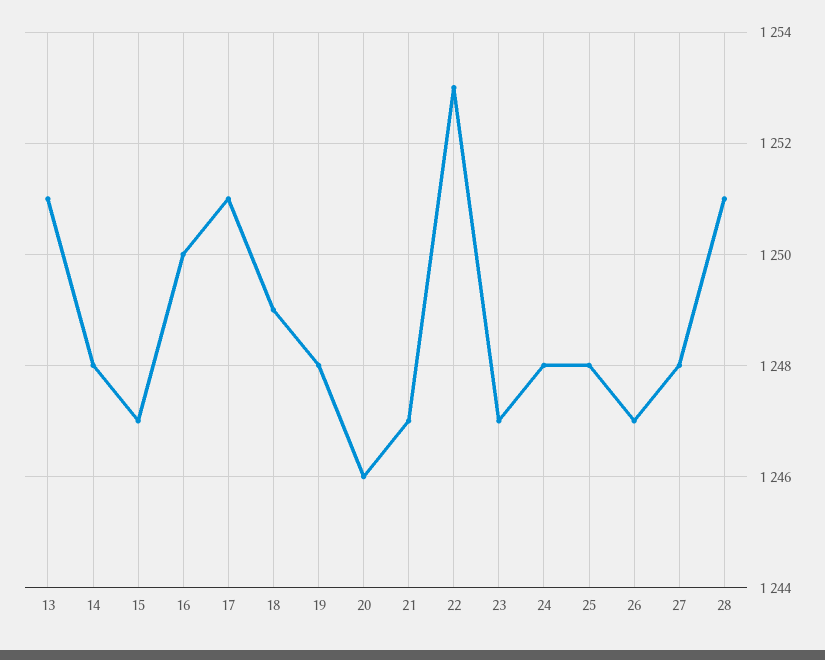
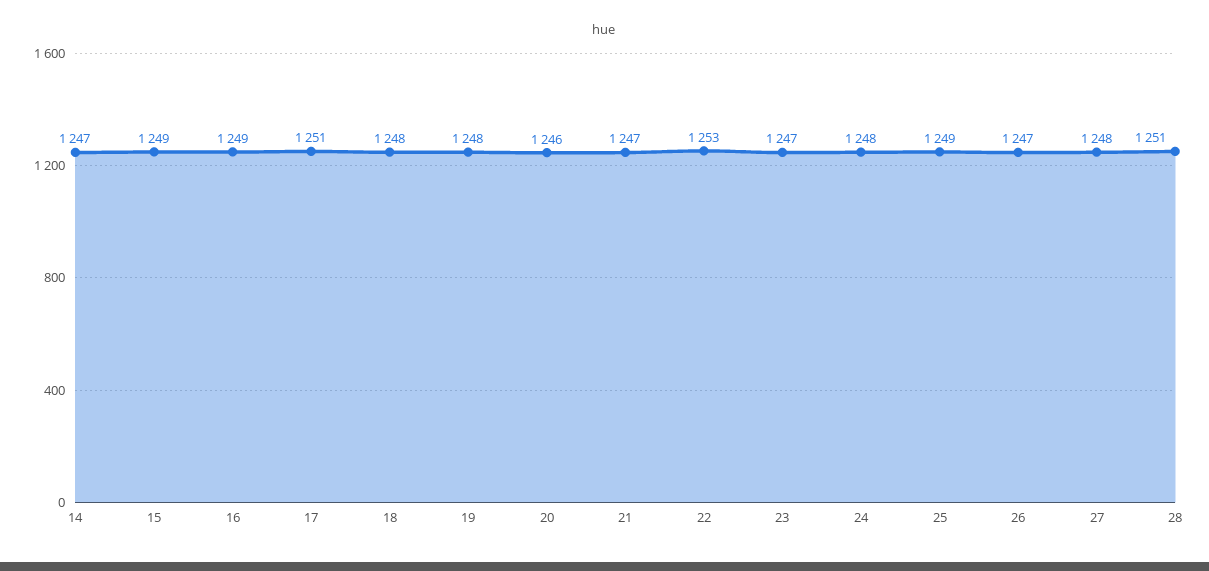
13: 1251 -> none
14: 1248 -> 1247
15: 1247 -> 1249
16: 1250 -> 1249
18: 1249 -> 1248
25: 1248 -> 1249

